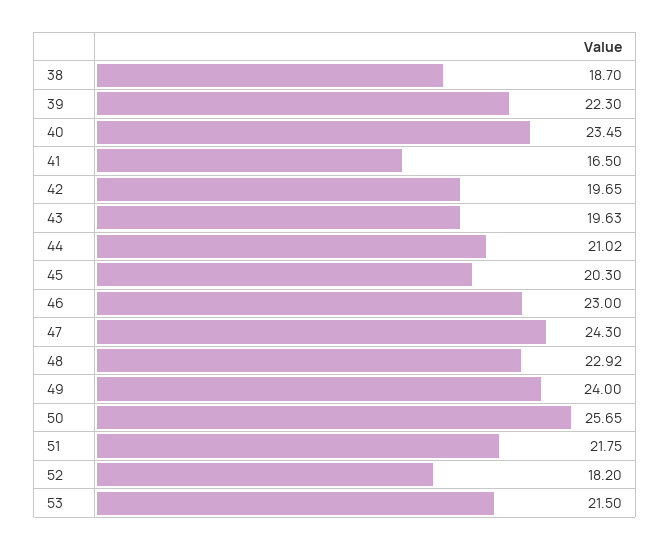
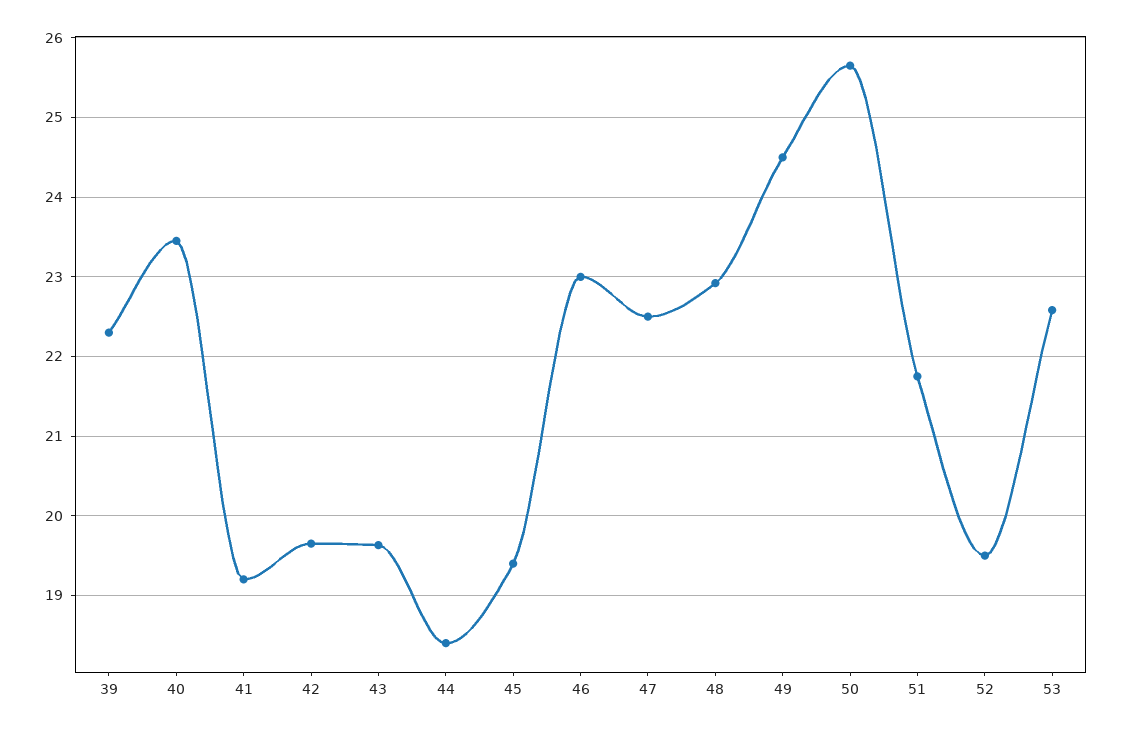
38: 18.7 -> none
41: 16.5 -> 19.2
44: 21.02 -> 18.4
45: 20.3 -> 19.4
47: 24.3 -> 22.5
49: 24 -> 24.5
52: 18.2 -> 19.5
53: 21.5 -> 22.6

